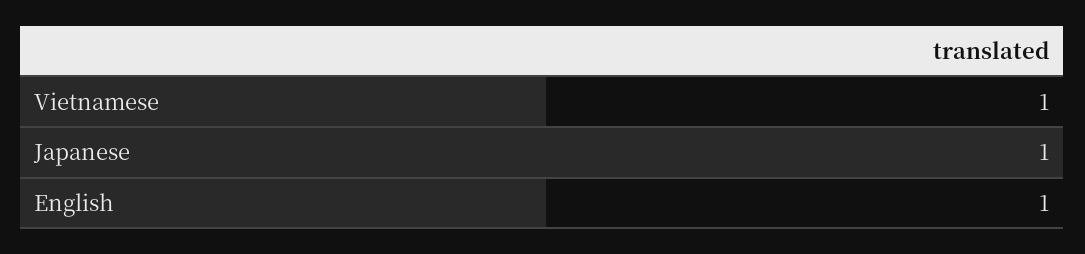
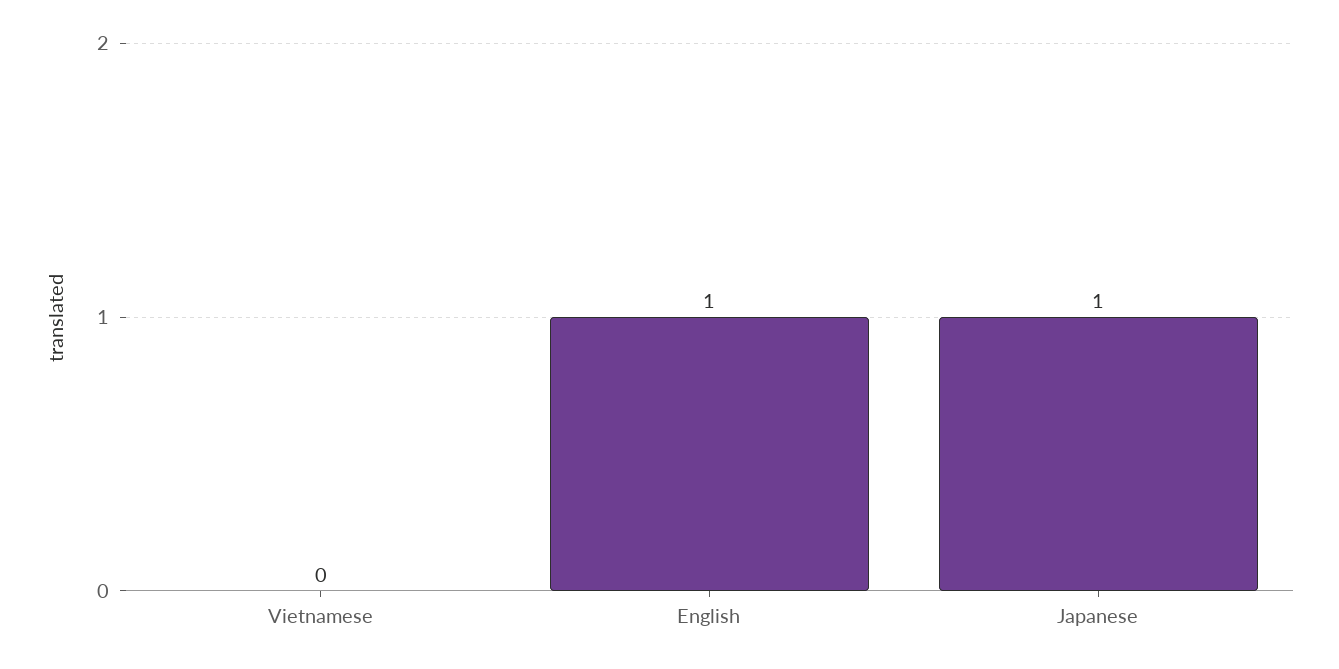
Vietnamese: 1 -> 0

